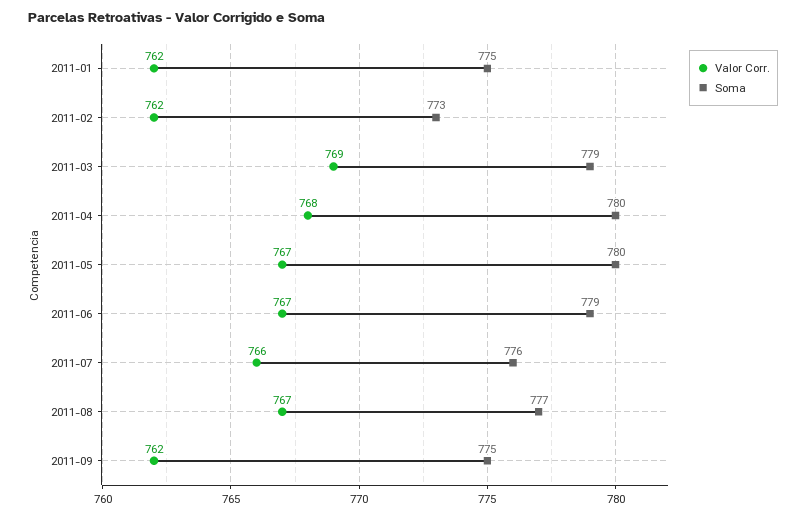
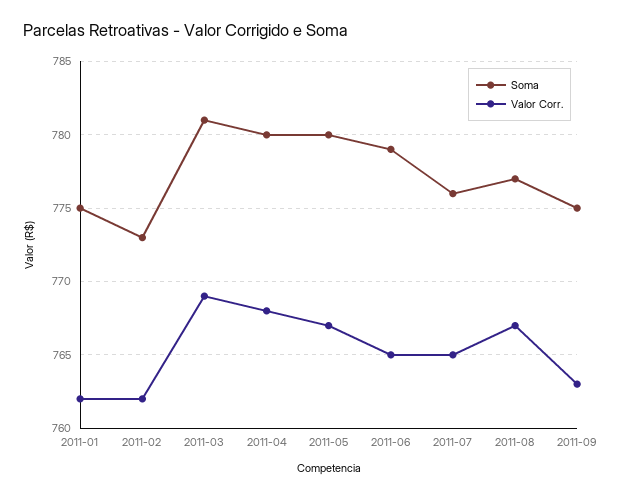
Soma, 2011-03: 779 -> 781
Valor Corr., 2011-06: 767 -> 765
Valor Corr., 2011-07: 766 -> 765
Valor Corr., 2011-09: 762 -> 763

